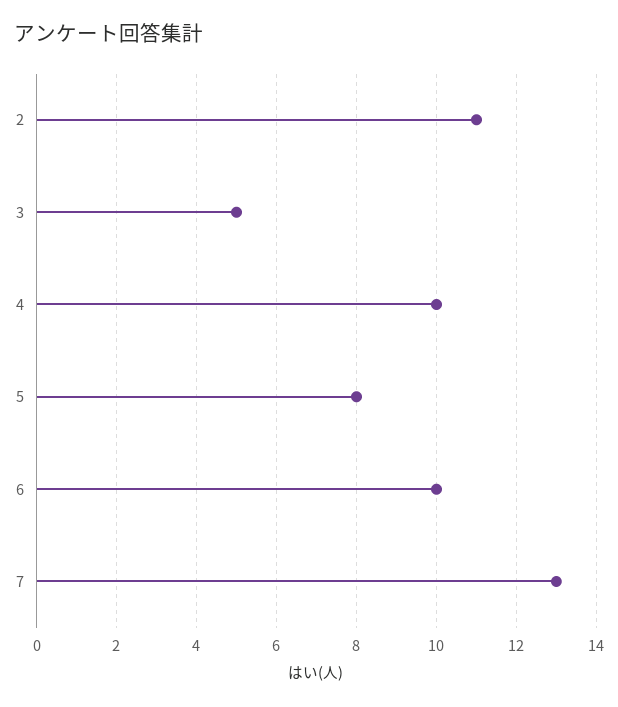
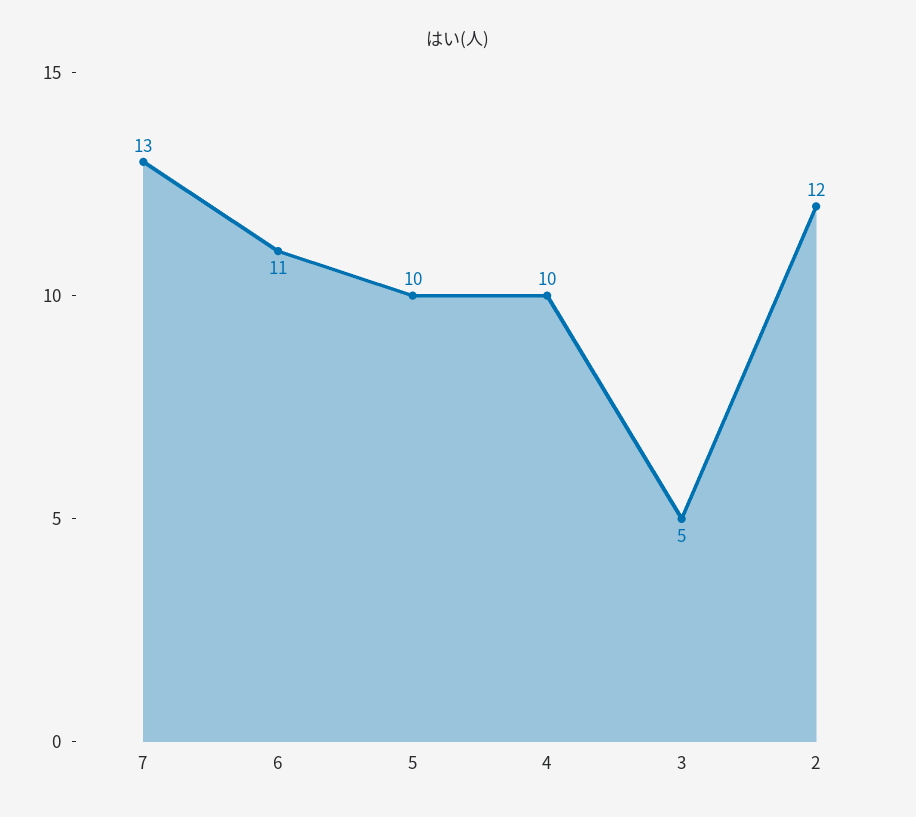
2: 11 -> 12
5: 8 -> 10
6: 10 -> 11

